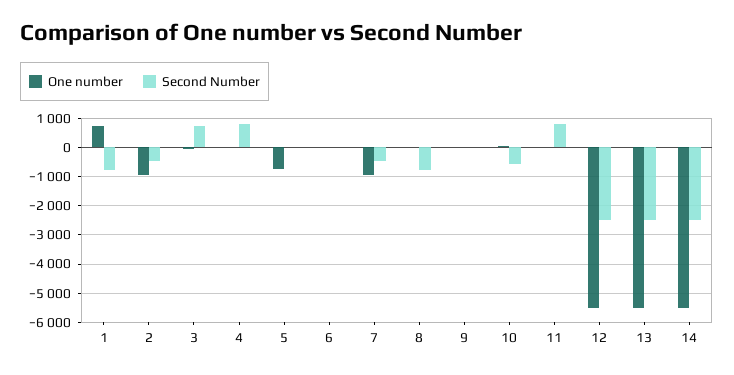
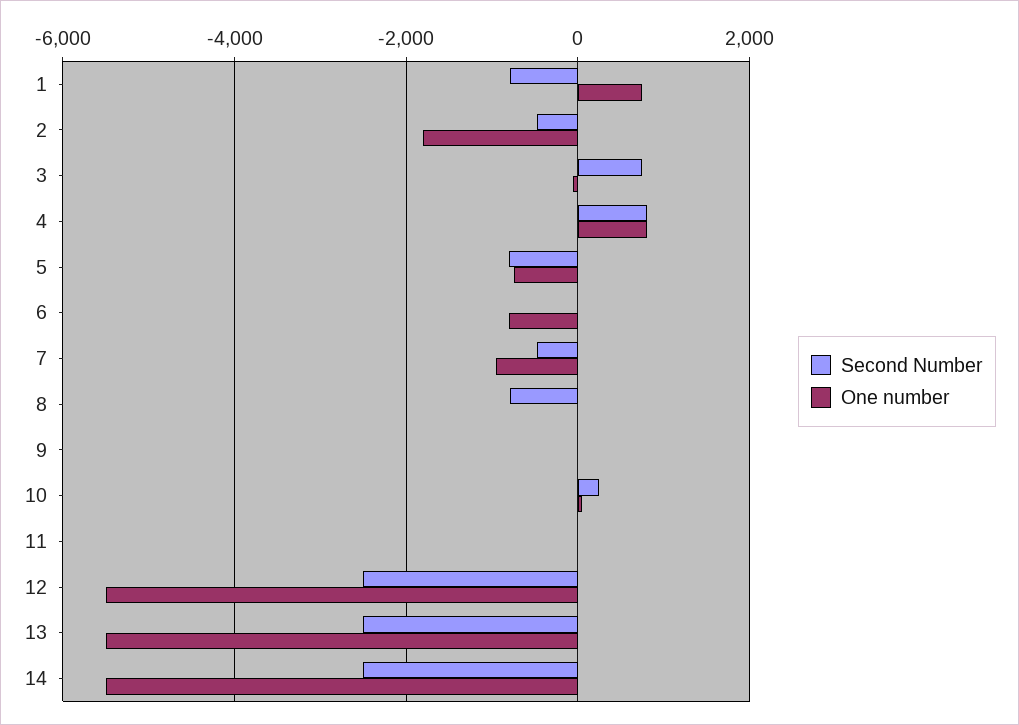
One number, 2: -1000 -> -1800
One number, 4: 0 -> 800
Second Number, 5: 0 -> -800
One number, 6: 0 -> -800
Second Number, 10: -500 -> 200
Second Number, 11: 750 -> 0

